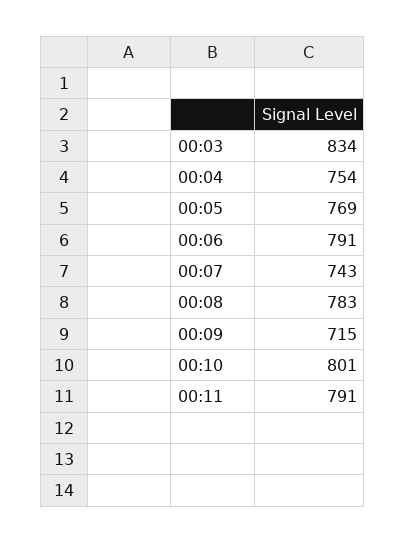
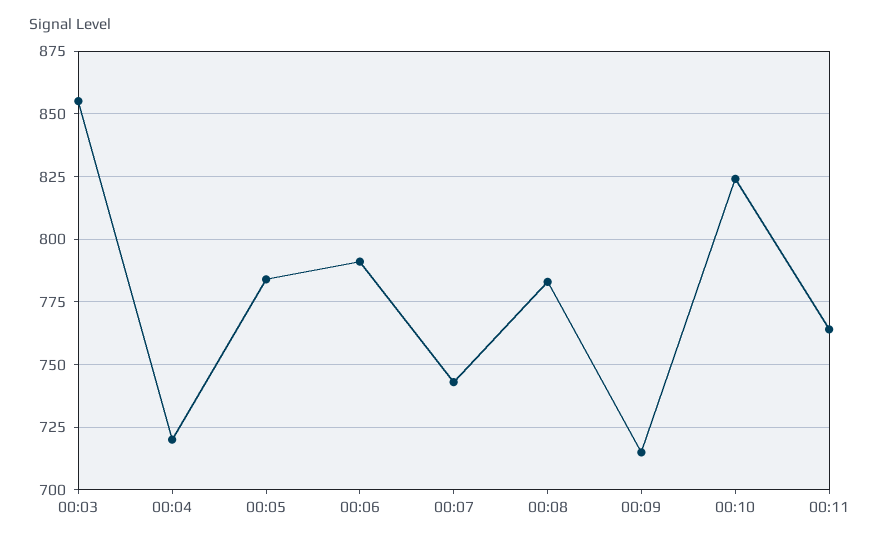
00:03: 834 -> 855
00:04: 754 -> 720
00:05: 769 -> 785
00:10: 801 -> 825
00:11: 791 -> 765

